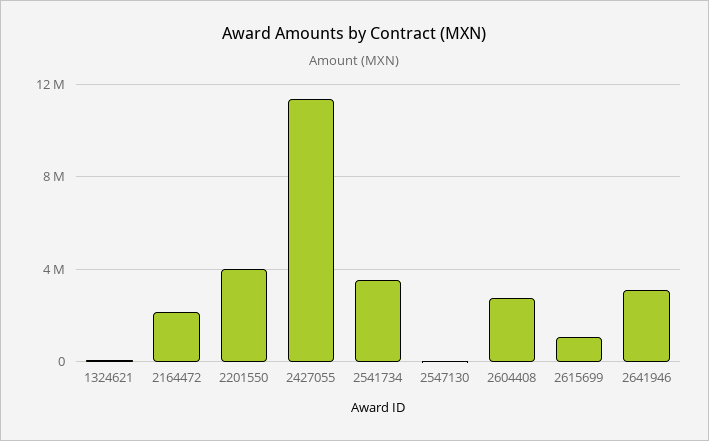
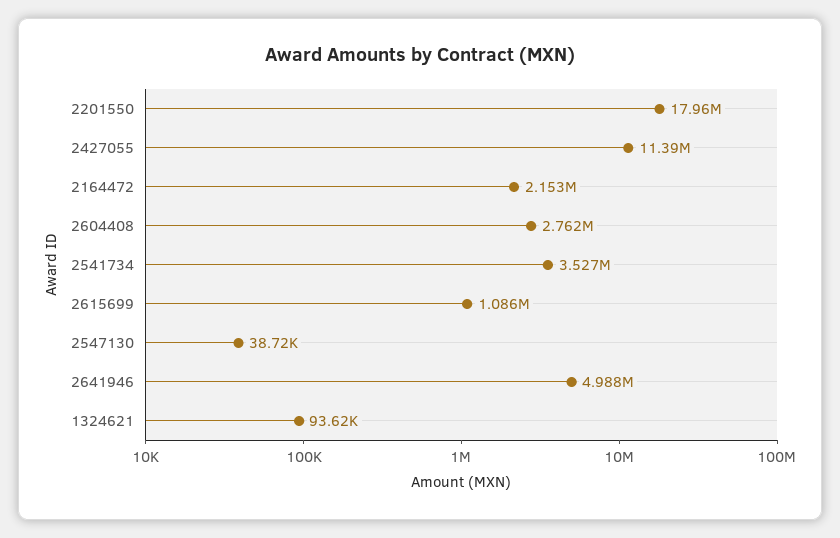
2201550: 4000000 -> 17960000
2641946: 3000000 -> 4988000

